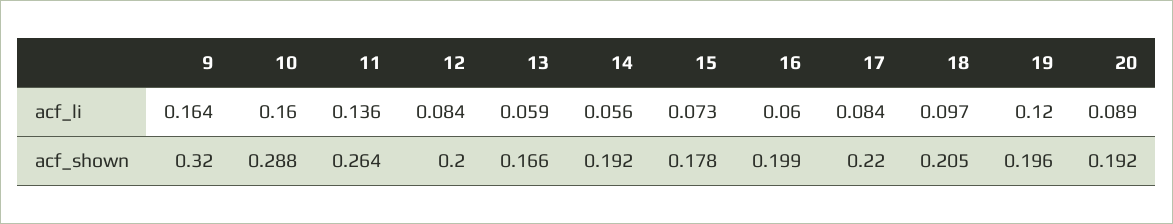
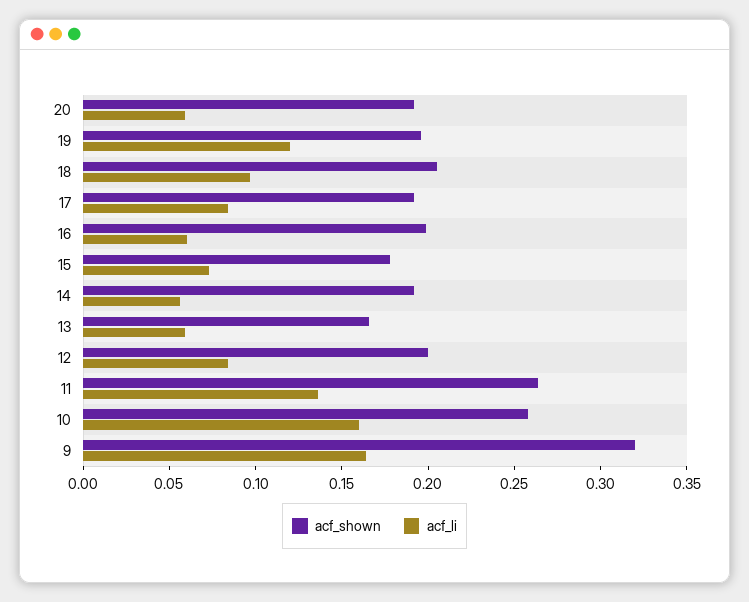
acf_li, 20: 0.089 -> 0.06
acf_shown, 10: 0.288 -> 0.26
acf_shown, 17: 0.22 -> 0.19

